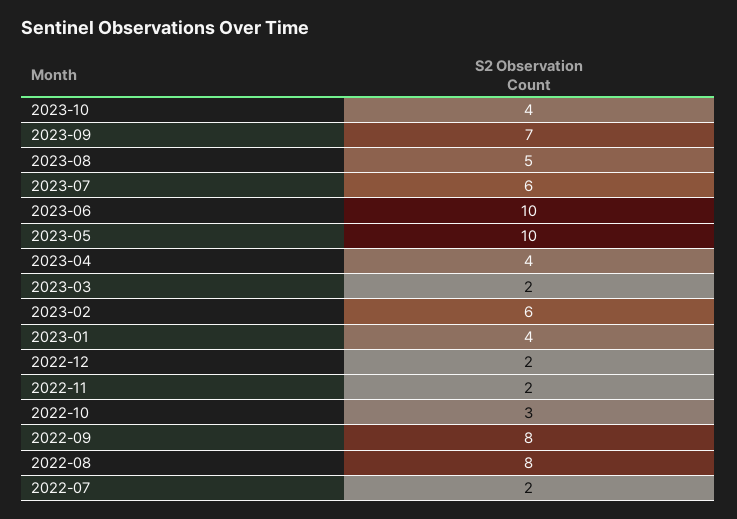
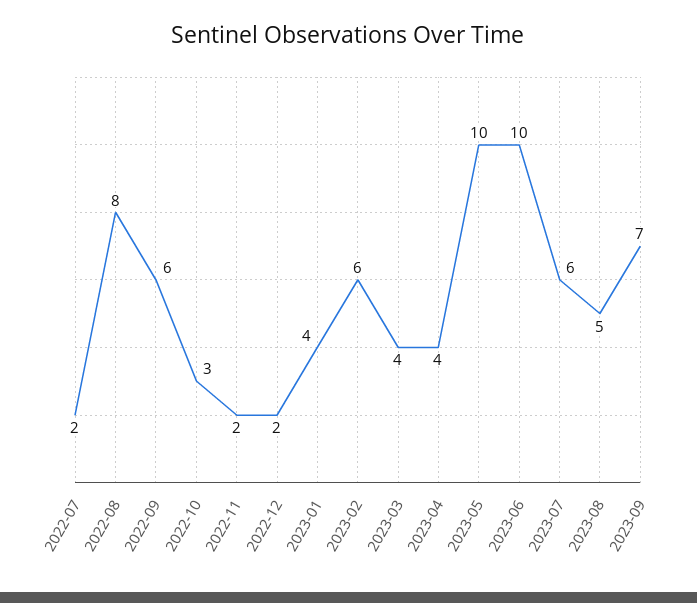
2023-10: 4 -> none
2023-03: 2 -> 4
2022-09: 8 -> 6

